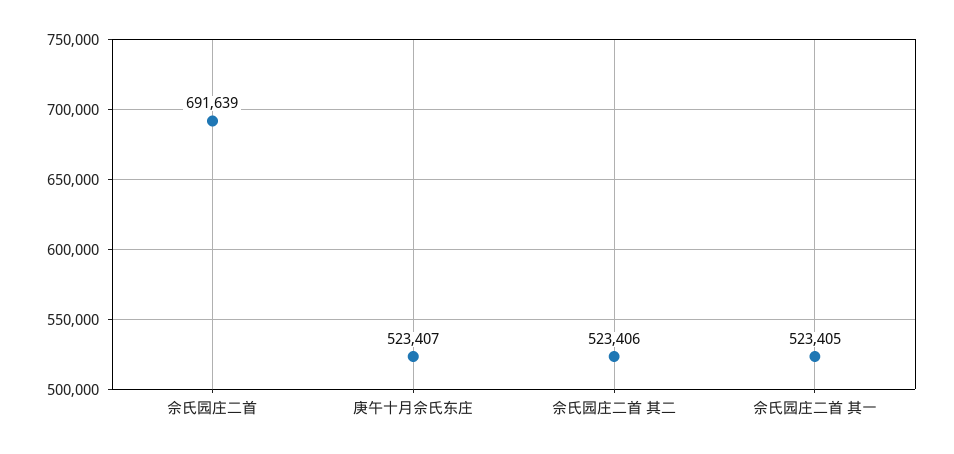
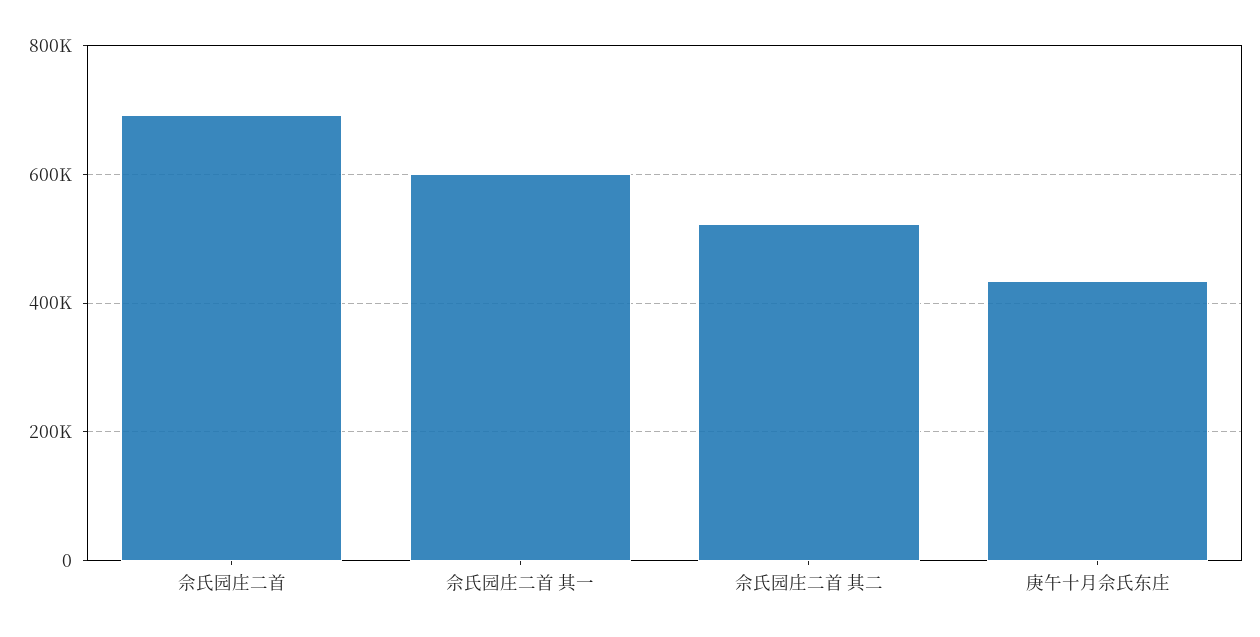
庚午十月佘氏东庄: 523407 -> 440000
佘氏园庄二首 其一: 523405 -> 600000

